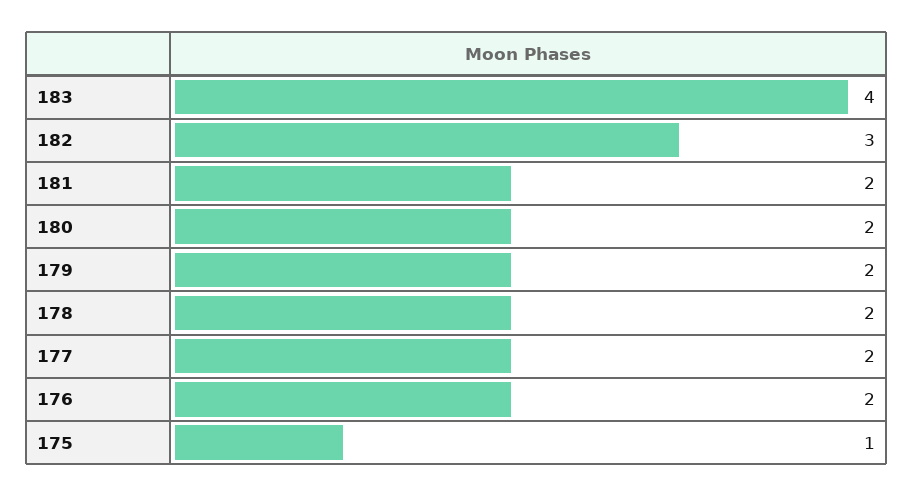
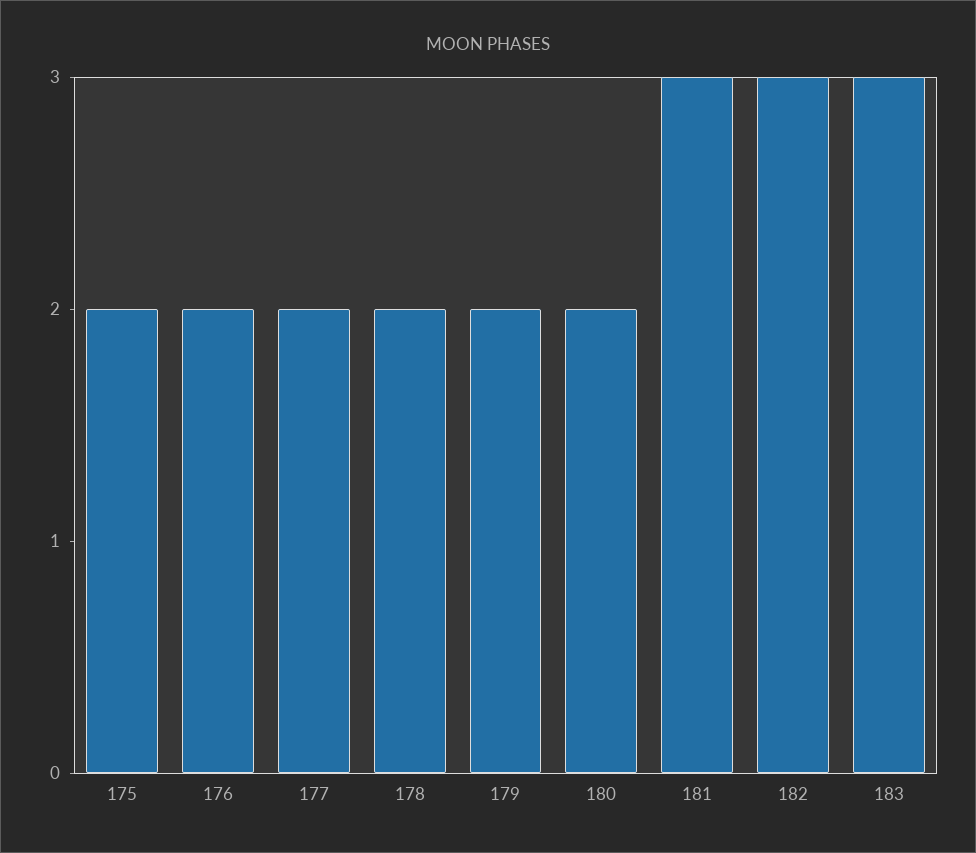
183: 4 -> 3
181: 2 -> 3
175: 1 -> 2

